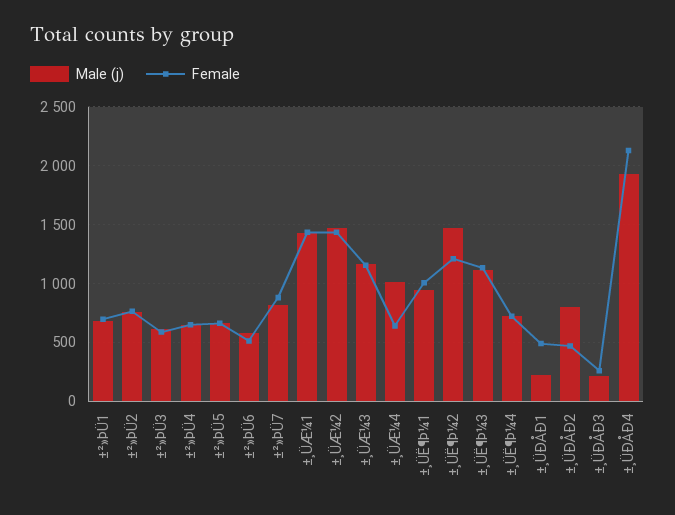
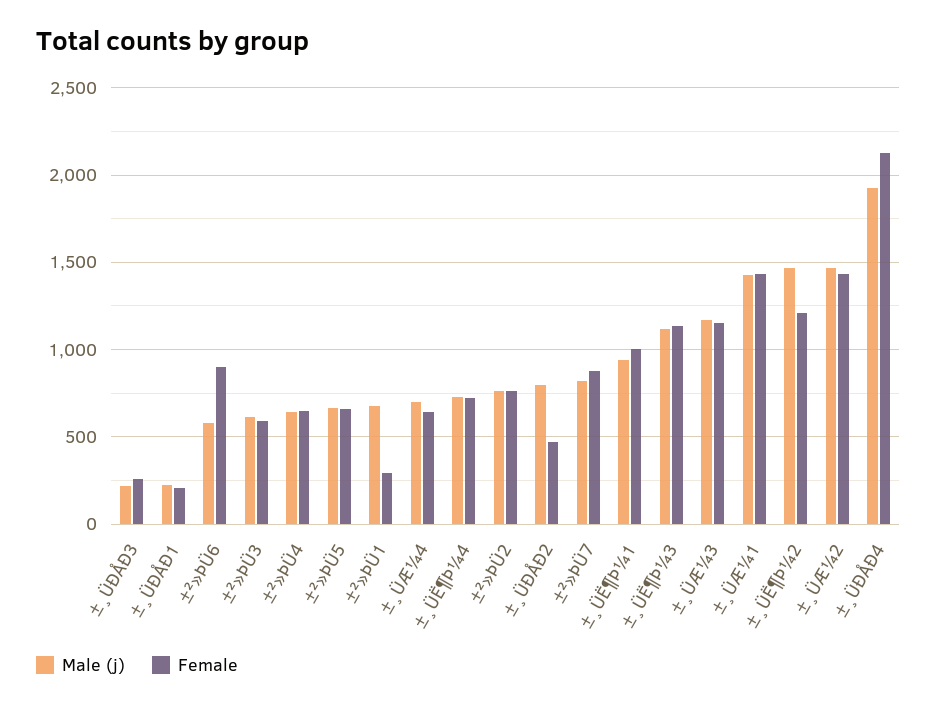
Female, ±²»ÞÜ1: 700 -> 300
Female, ±²»ÞÜ6: 500 -> 900
Male (j), ±¸ÜÆ¼4: 1000 -> 700
Female, ±¸ÜÐÅÐ1: 500 -> 200

